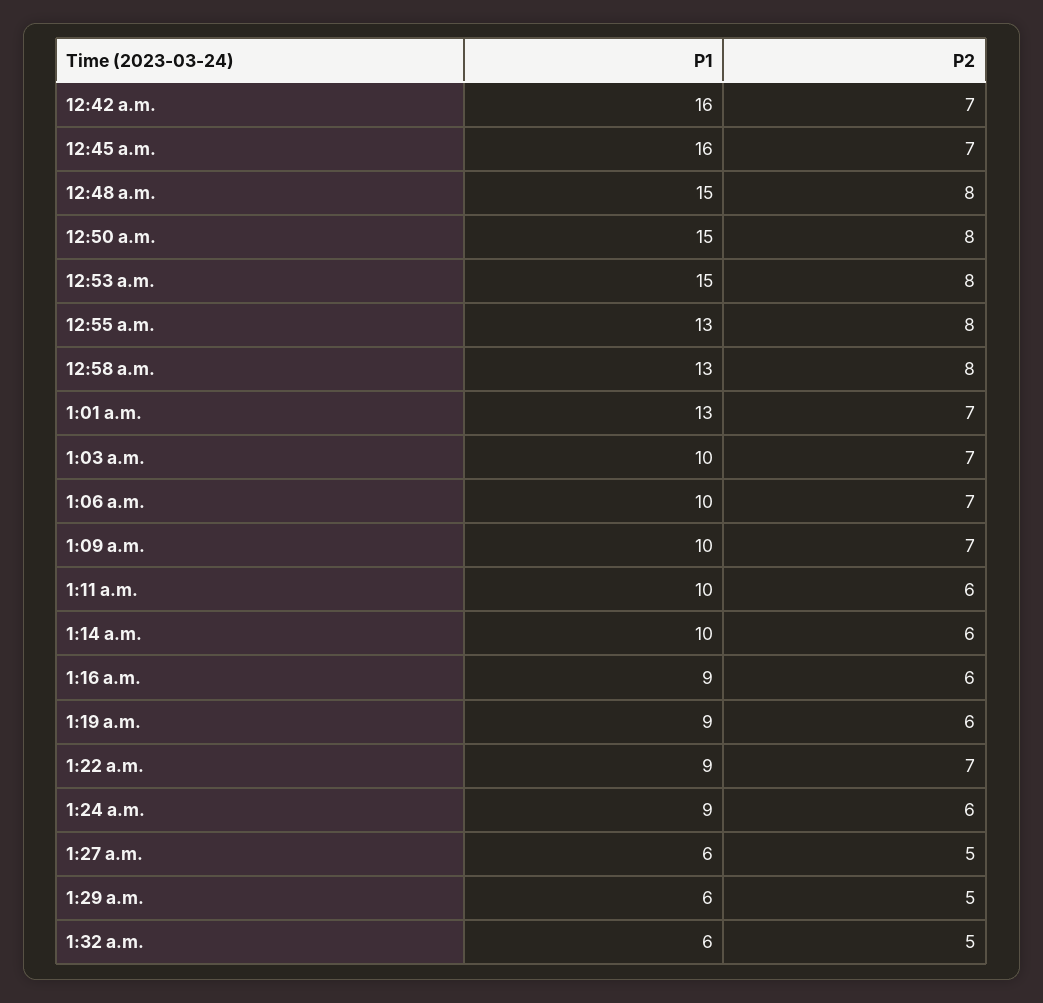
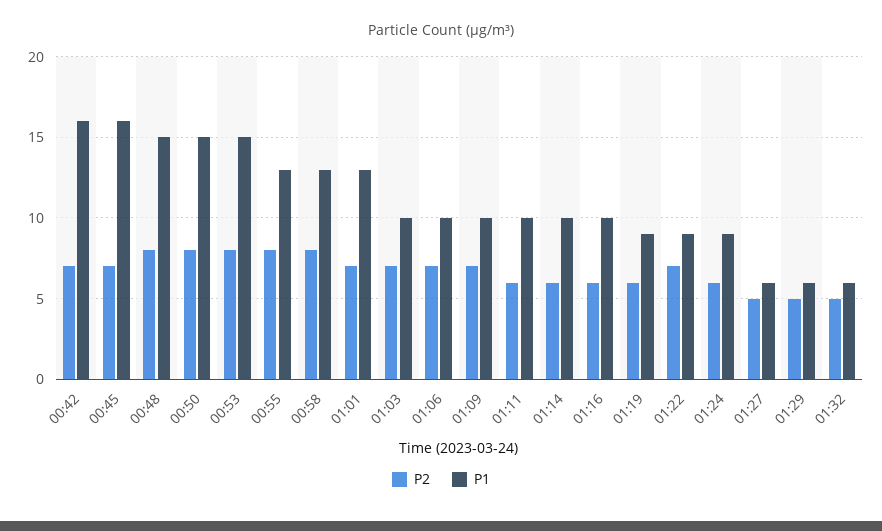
P1, 1:16 a.m.: 9 -> 10

